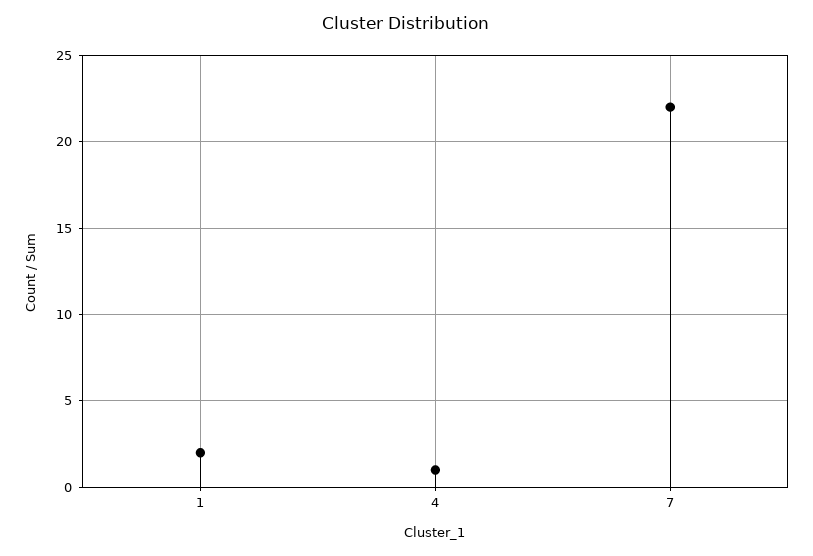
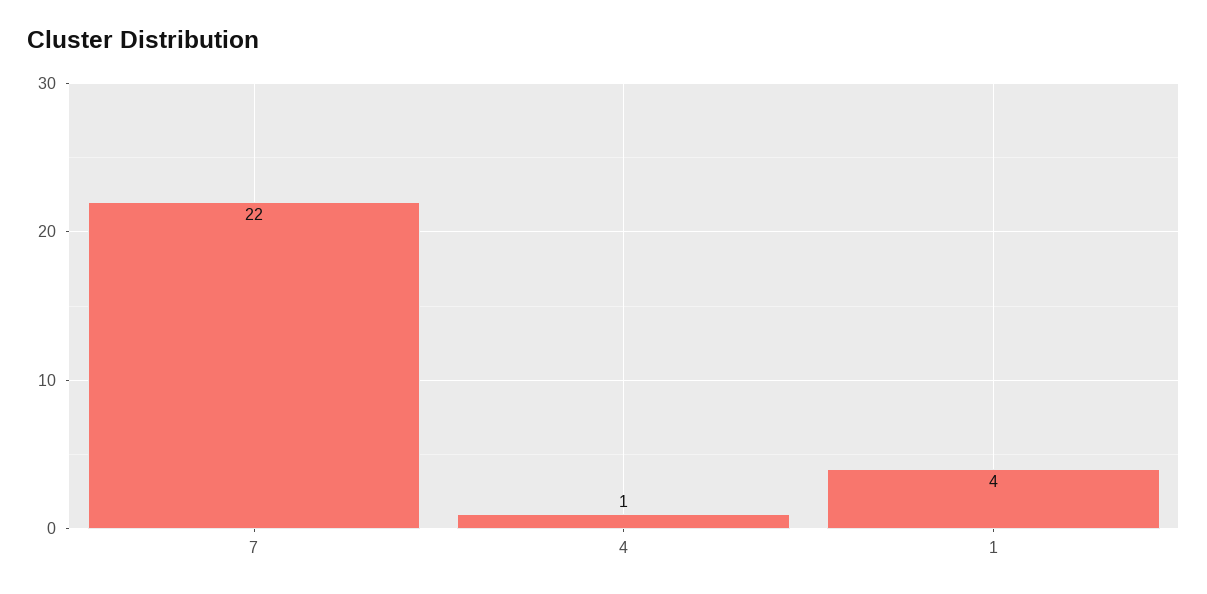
1: 2 -> 4

